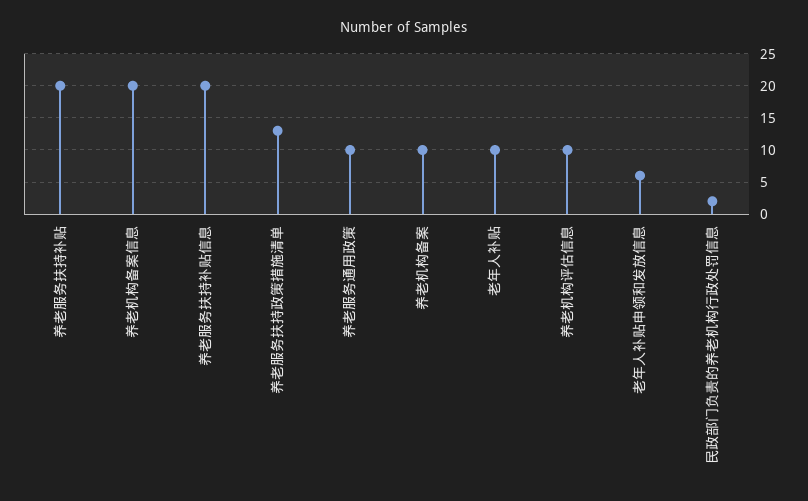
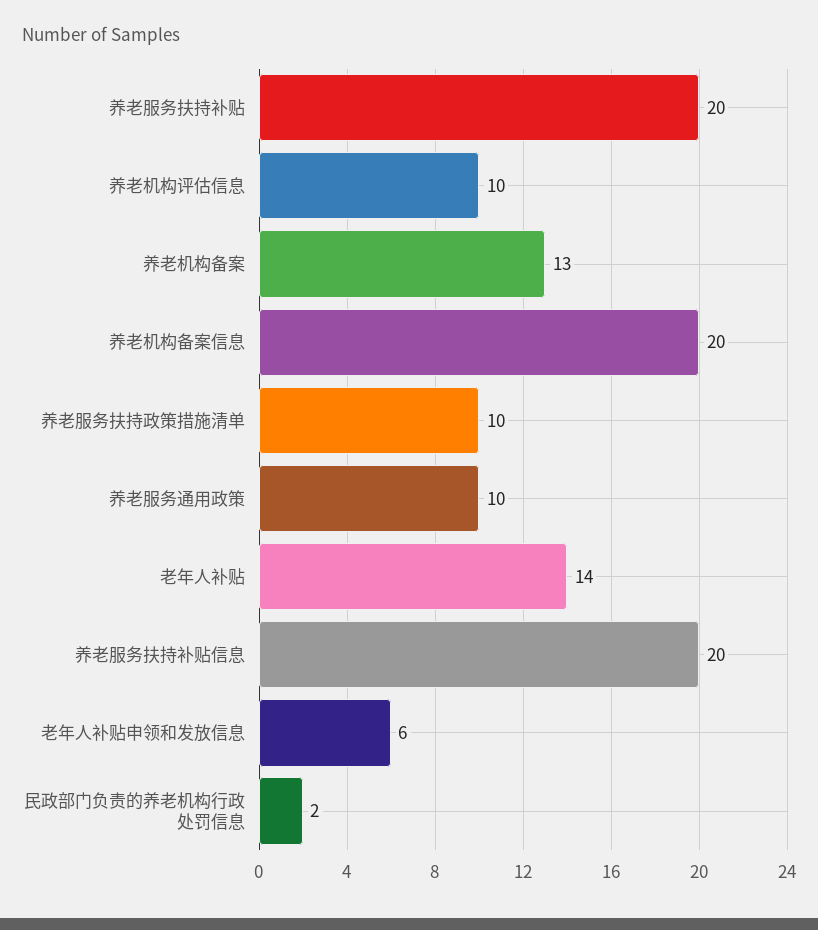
养老服务扶持政策措施清单: 13 -> 10
养老机构备案: 10 -> 13
老年人补贴: 10 -> 14

